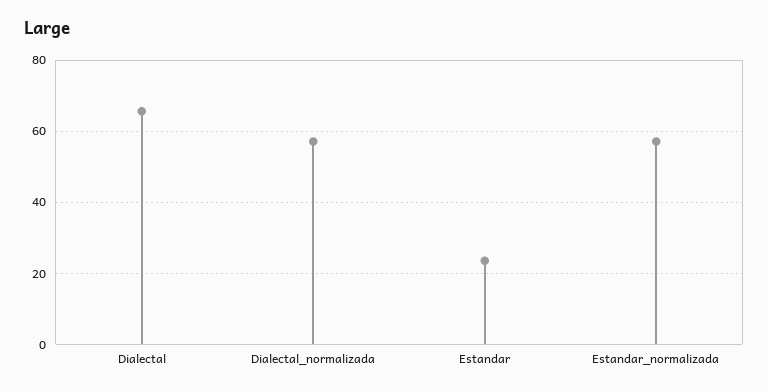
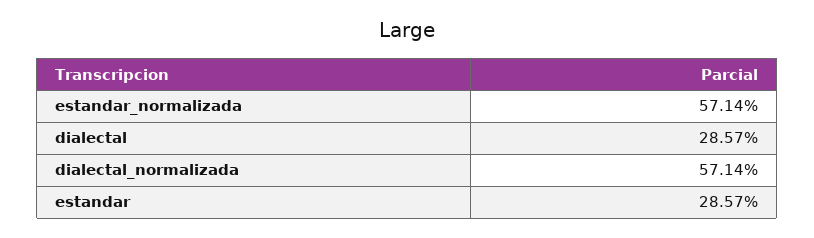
Dialectal: 66 -> 28.57
Estandar: 24 -> 28.57

